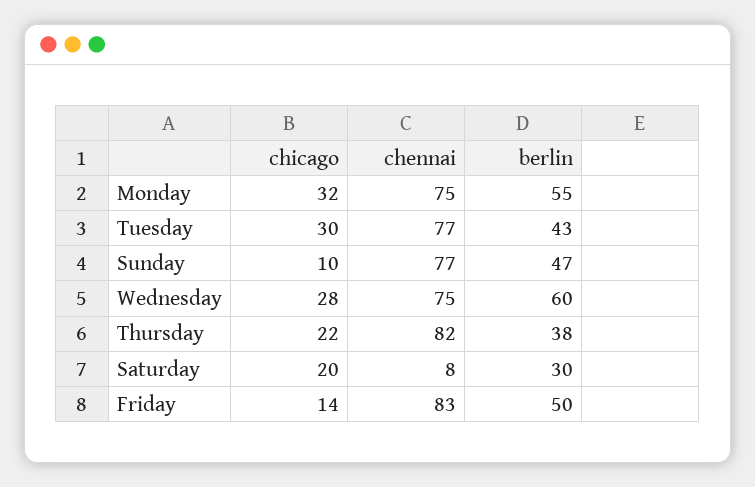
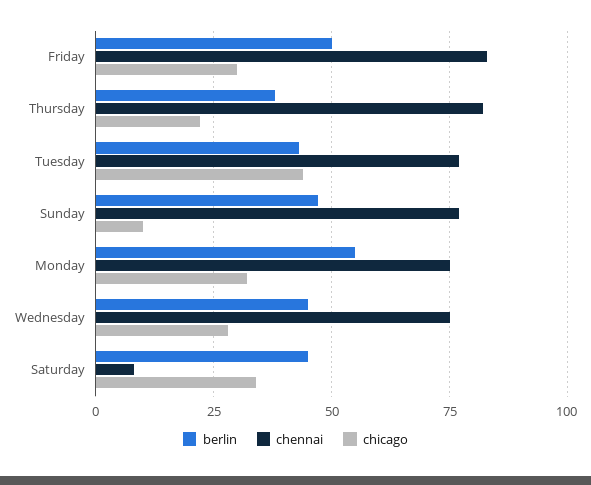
chicago, Tuesday: 30 -> 45
berlin, Wednesday: 60 -> 45
chicago, Saturday: 20 -> 35
berlin, Saturday: 30 -> 45
chicago, Friday: 14 -> 30

